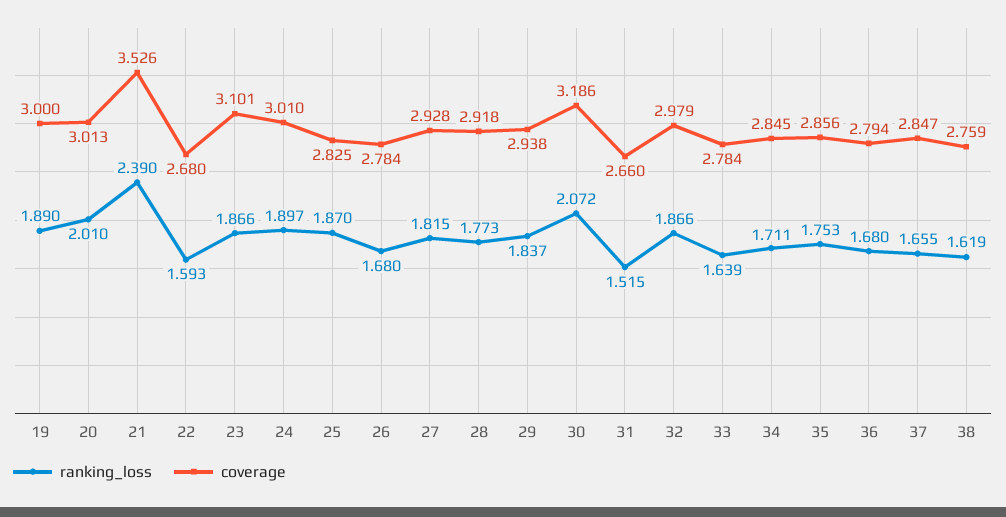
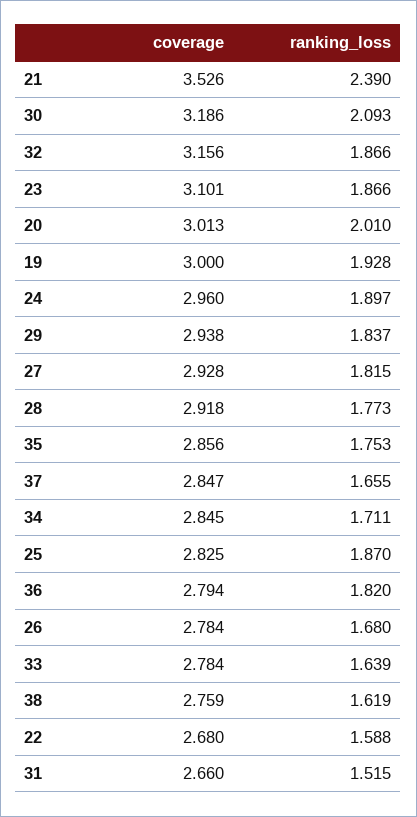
ranking_loss, 19: 1.89 -> 1.928
ranking_loss, 22: 1.593 -> 1.588
coverage, 24: 3.01 -> 2.96
ranking_loss, 30: 2.072 -> 2.093
coverage, 32: 2.979 -> 3.156
ranking_loss, 36: 1.68 -> 1.82

